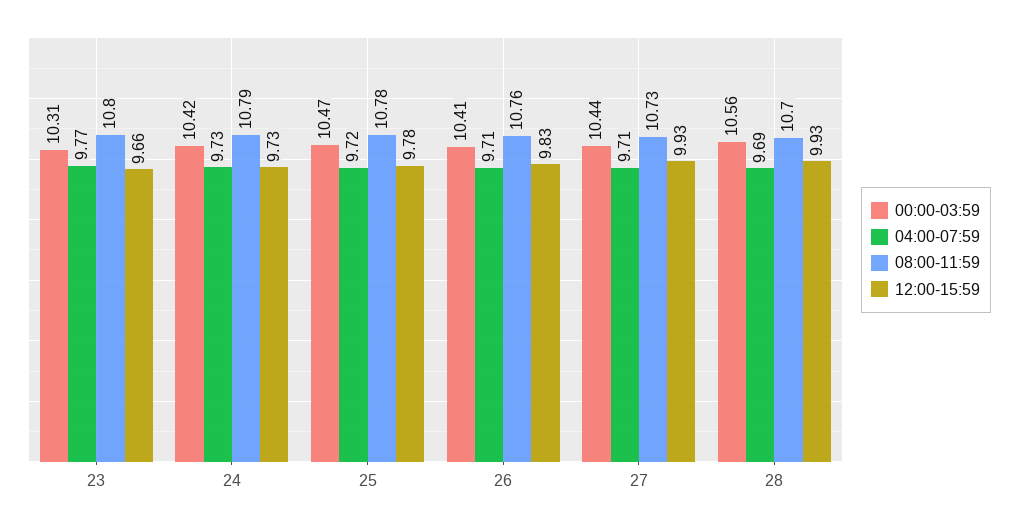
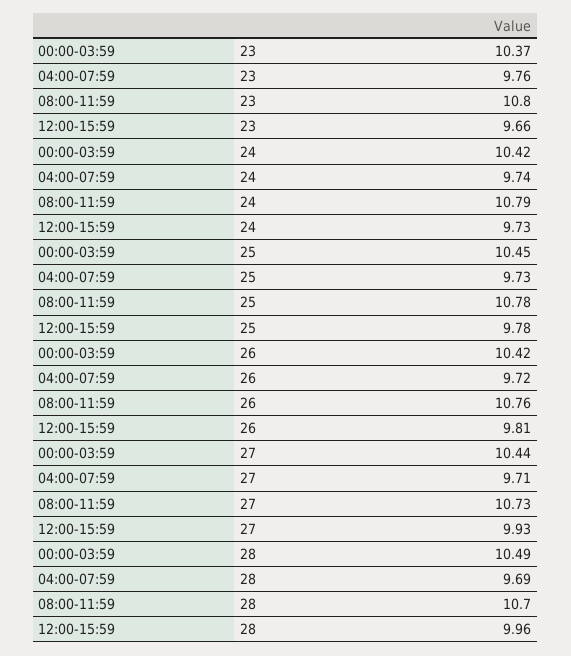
00:00-03:59, 23: 10.31 -> 10.37
04:00-07:59, 23: 9.77 -> 9.76
04:00-07:59, 24: 9.73 -> 9.74
00:00-03:59, 25: 10.47 -> 10.45
04:00-07:59, 25: 9.72 -> 9.73
00:00-03:59, 26: 10.41 -> 10.42
04:00-07:59, 26: 9.71 -> 9.72
12:00-15:59, 26: 9.83 -> 9.81
00:00-03:59, 28: 10.56 -> 10.49
12:00-15:59, 28: 9.93 -> 9.96

